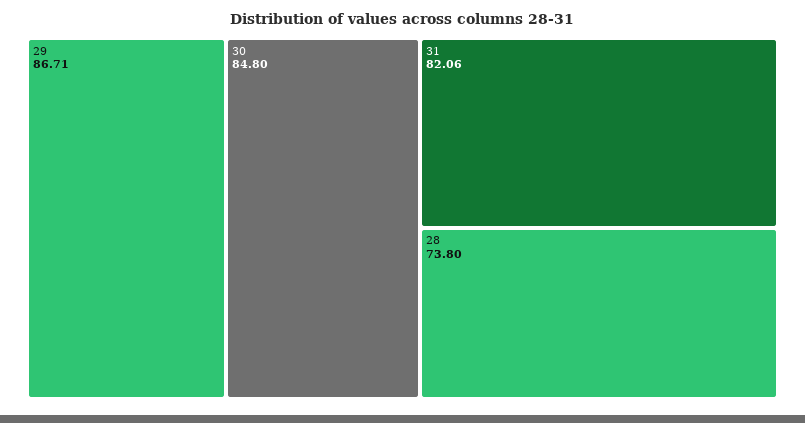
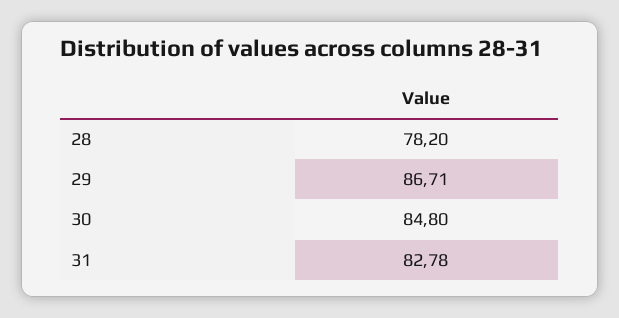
31: 82.06 -> 82.78
28: 73.8 -> 78.2

